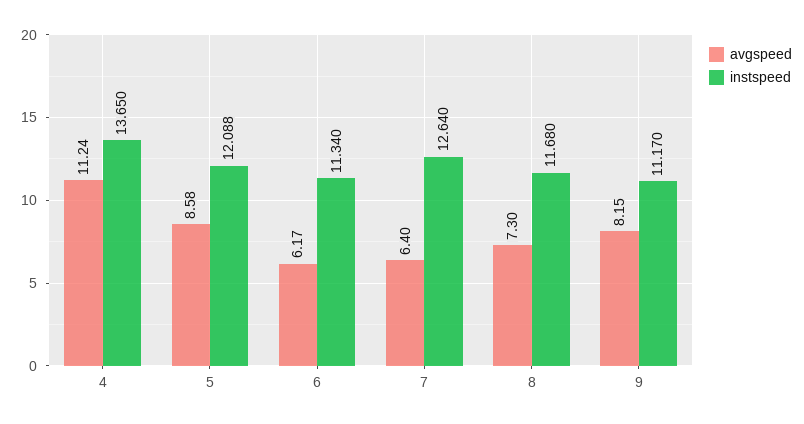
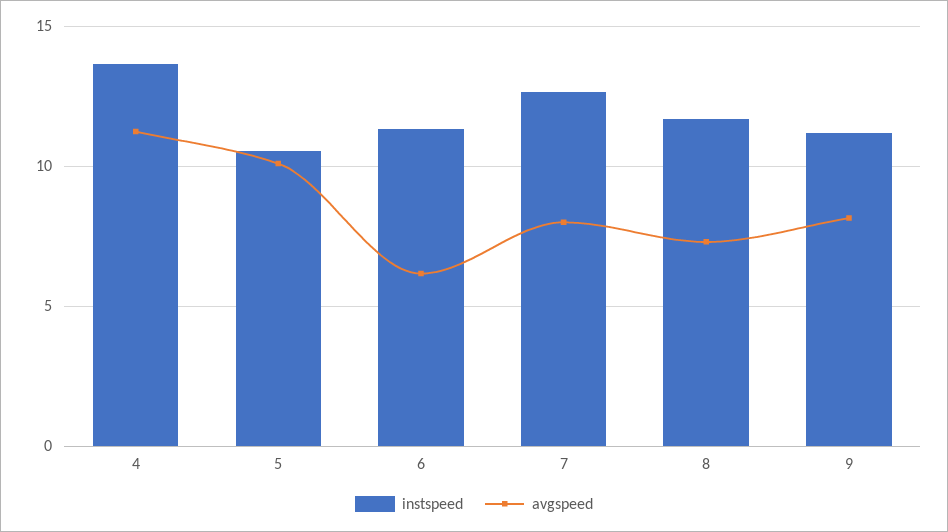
avgspeed, 5: 8.58 -> 10
instspeed, 5: 12.088 -> 10.5
avgspeed, 7: 6.4 -> 8

